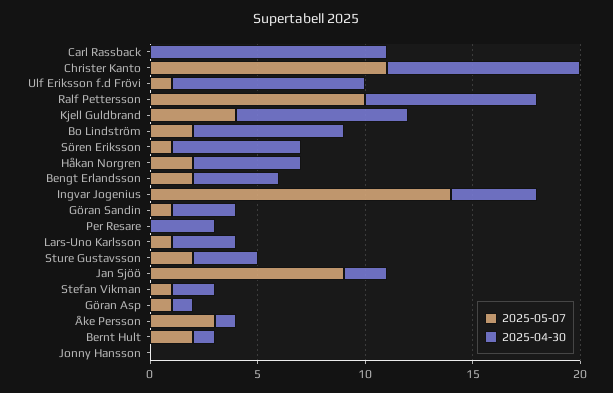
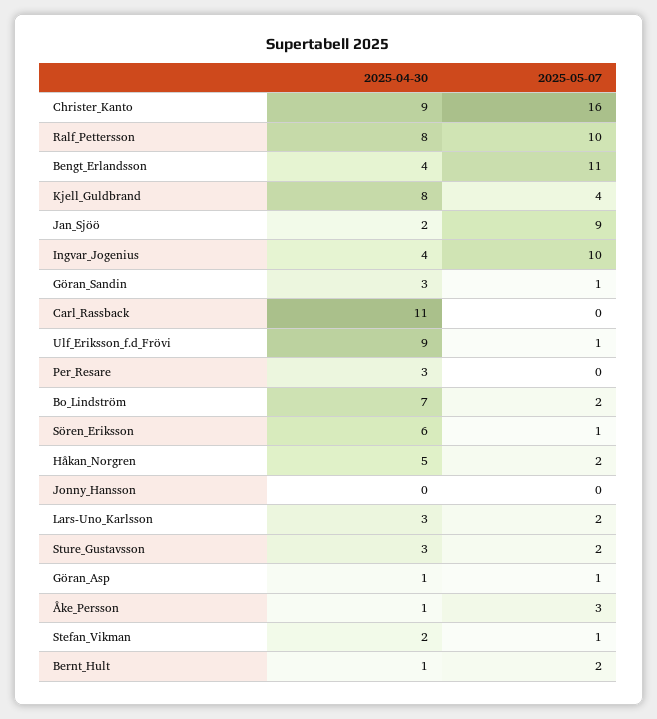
2025-05-07, Christer Kanto: 11 -> 16
2025-05-07, Bengt Erlandsson: 2 -> 11
2025-05-07, Ingvar Jogenius: 14 -> 10
2025-05-07, Lars-Uno Karlsson: 1 -> 2

